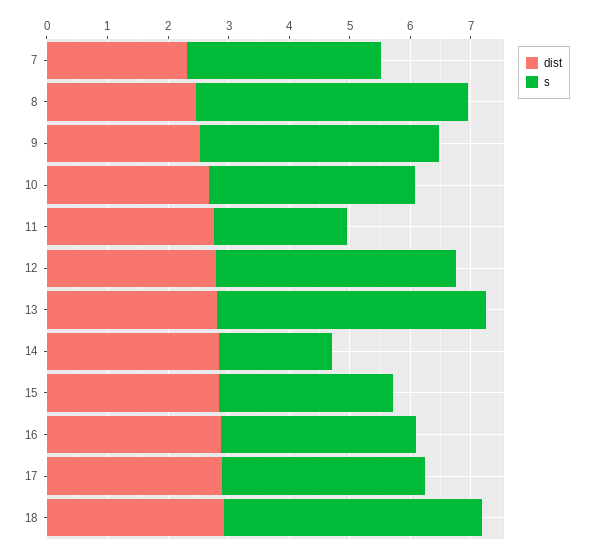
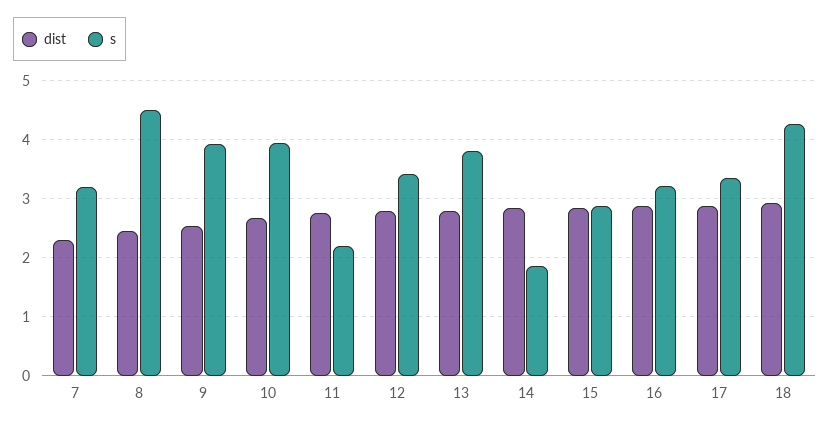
s, 10: 3.4 -> 4
s, 12: 4 -> 3.4
s, 13: 4.4 -> 3.8

